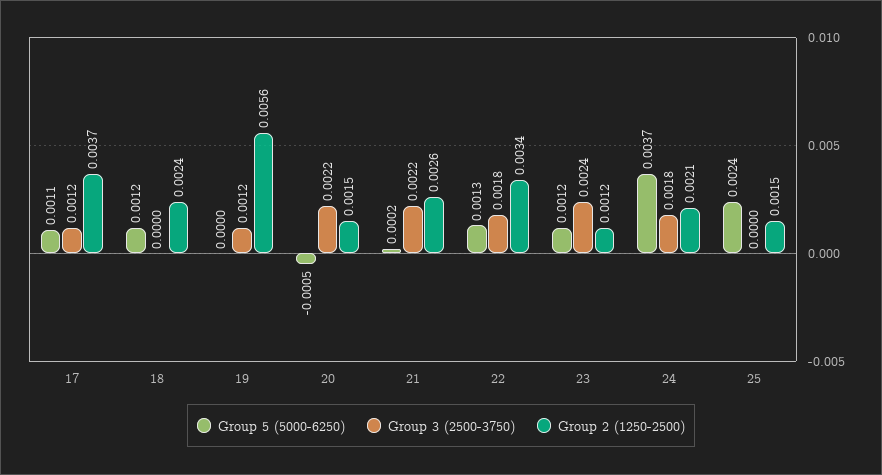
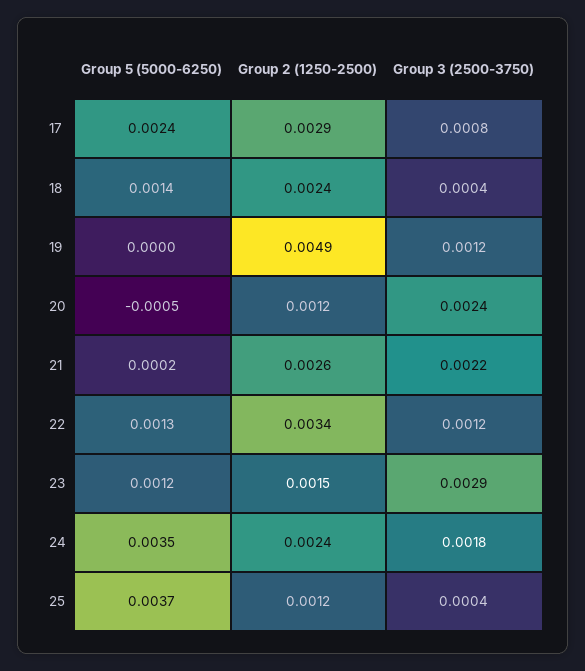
Group 5 (5000-6250), 17: 0.0011 -> 0.0024
Group 3 (2500-3750), 17: 0.0012 -> 0.0008
Group 2 (1250-2500), 17: 0.0037 -> 0.0029
Group 5 (5000-6250), 18: 0.0012 -> 0.0014
Group 3 (2500-3750), 18: 0 -> 0.0004
Group 2 (1250-2500), 19: 0.0056 -> 0.0049
Group 3 (2500-3750), 20: 0.0022 -> 0.0024
Group 2 (1250-2500), 20: 0.0015 -> 0.0012
Group 3 (2500-3750), 22: 0.0018 -> 0.0012
Group 3 (2500-3750), 23: 0.0024 -> 0.0029
Group 2 (1250-2500), 23: 0.0012 -> 0.0015
Group 5 (5000-6250), 24: 0.0037 -> 0.0035
Group 2 (1250-2500), 24: 0.0021 -> 0.0024
Group 5 (5000-6250), 25: 0.0024 -> 0.0037
Group 3 (2500-3750), 25: 0 -> 0.0004
Group 2 (1250-2500), 25: 0.0015 -> 0.0012

